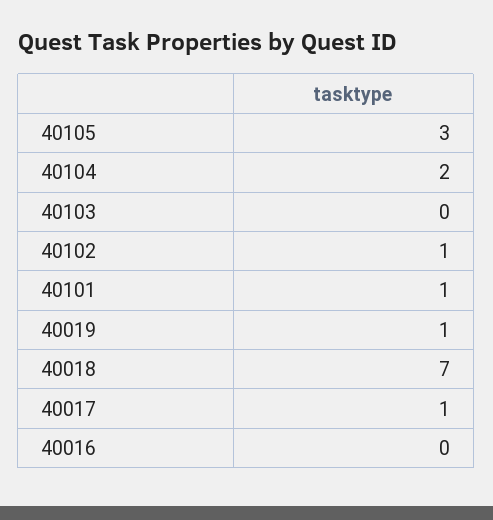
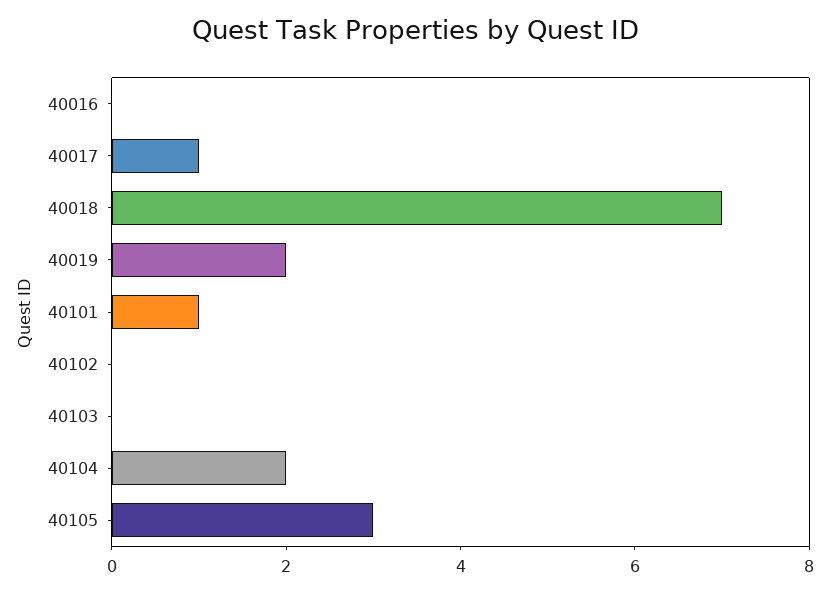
40102: 1 -> 0
40019: 1 -> 2

